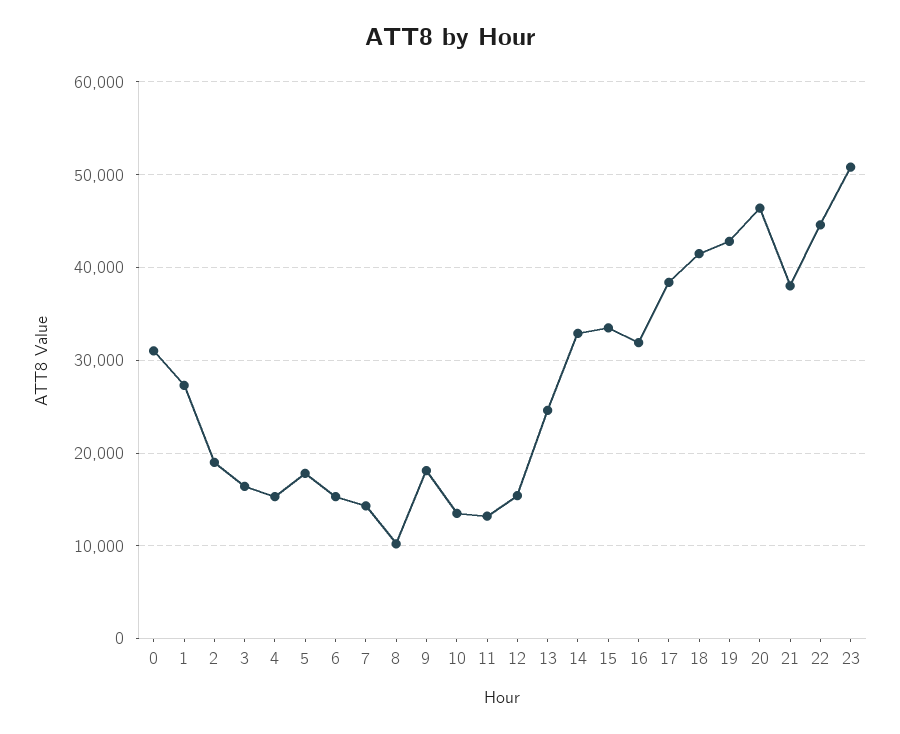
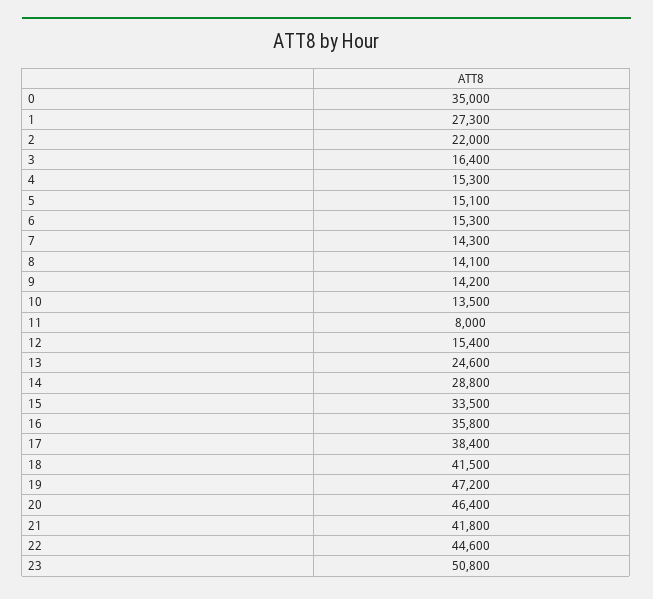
0: 31000 -> 35000
2: 19000 -> 22000
5: 18000 -> 15100
8: 10000 -> 14100
9: 18000 -> 14200
11: 13000 -> 8000
14: 33000 -> 28800
16: 32000 -> 35800
19: 43000 -> 47200
21: 38000 -> 41800

